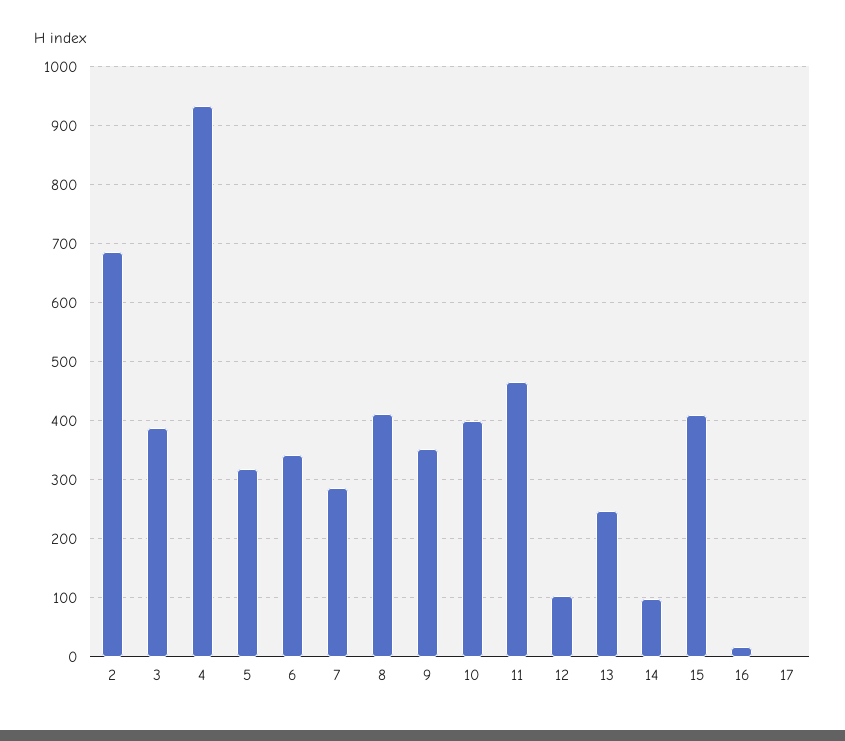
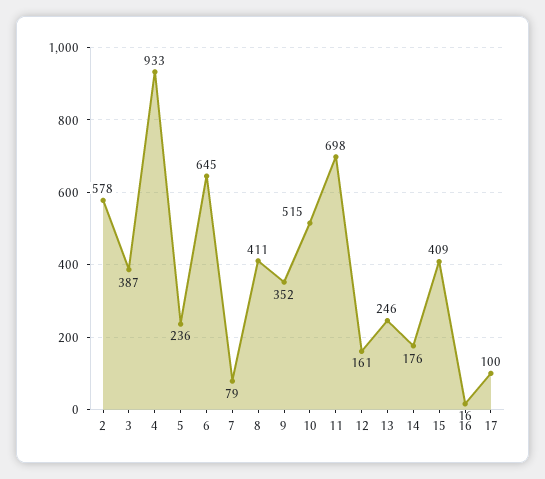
2: 680 -> 578
5: 320 -> 236
6: 340 -> 645
7: 280 -> 79
10: 400 -> 515
11: 460 -> 698
12: 100 -> 161
14: 100 -> 176
17: 0 -> 100

